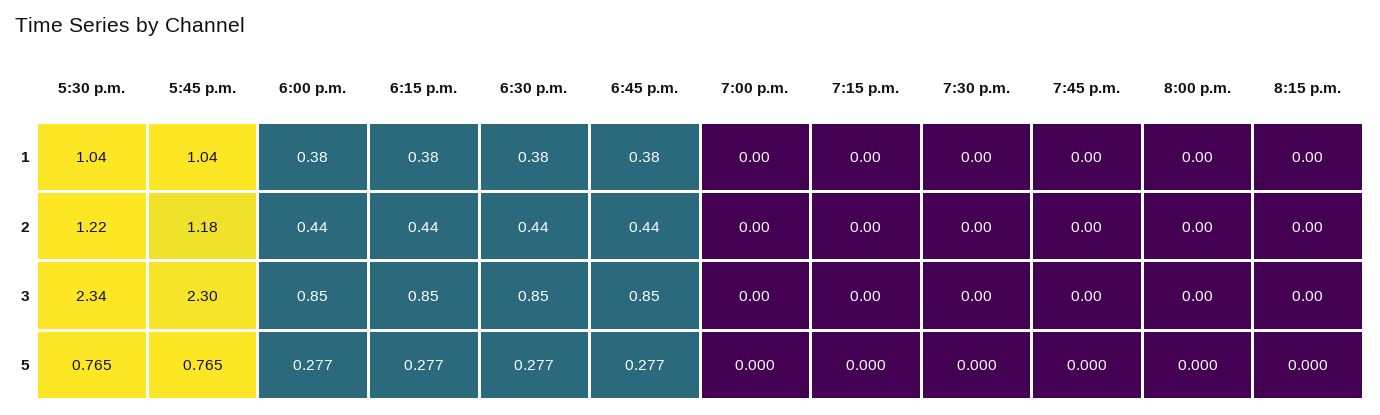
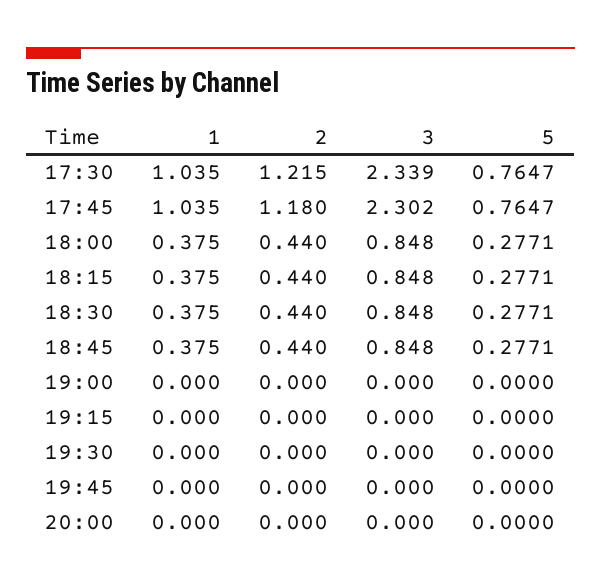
8:15 p.m., 1: 0 -> none
8:15 p.m., 2: 0 -> none
8:15 p.m., 3: 0 -> none
8:15 p.m., 5: 0 -> none

